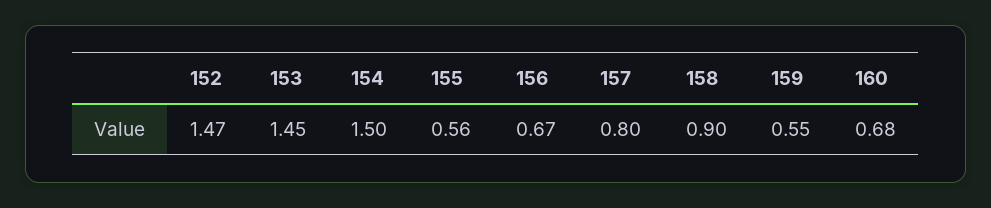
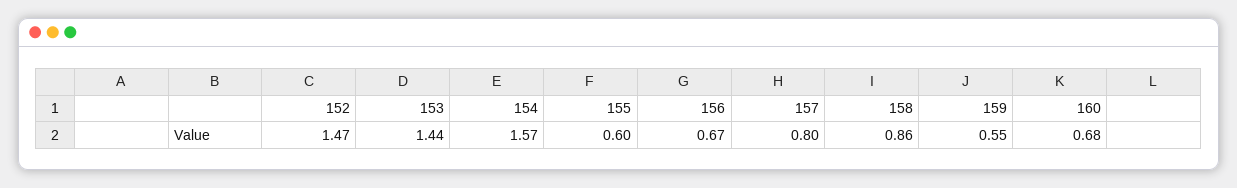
153: 1.45 -> 1.44
154: 1.5 -> 1.57
155: 0.56 -> 0.6
158: 0.9 -> 0.86

